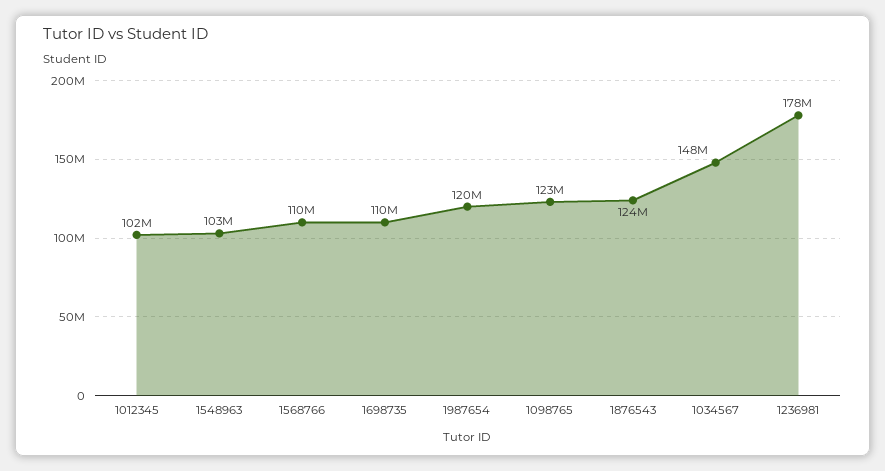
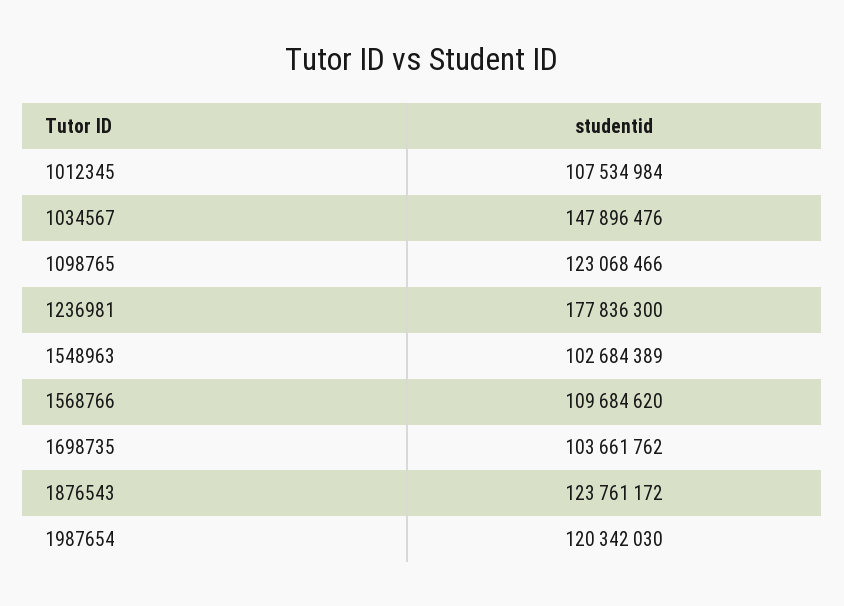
1012345: 102000000 -> 107534984
1698735: 110000000 -> 103661762

